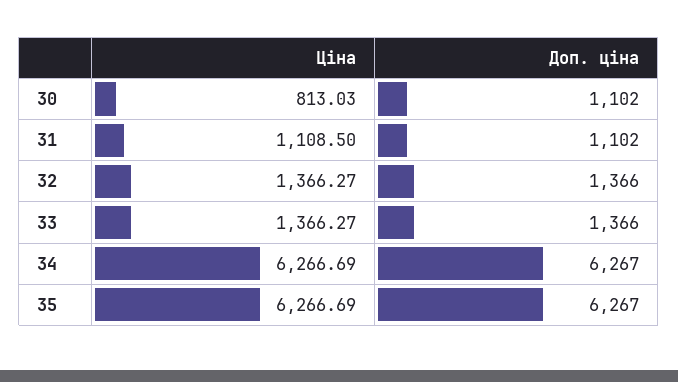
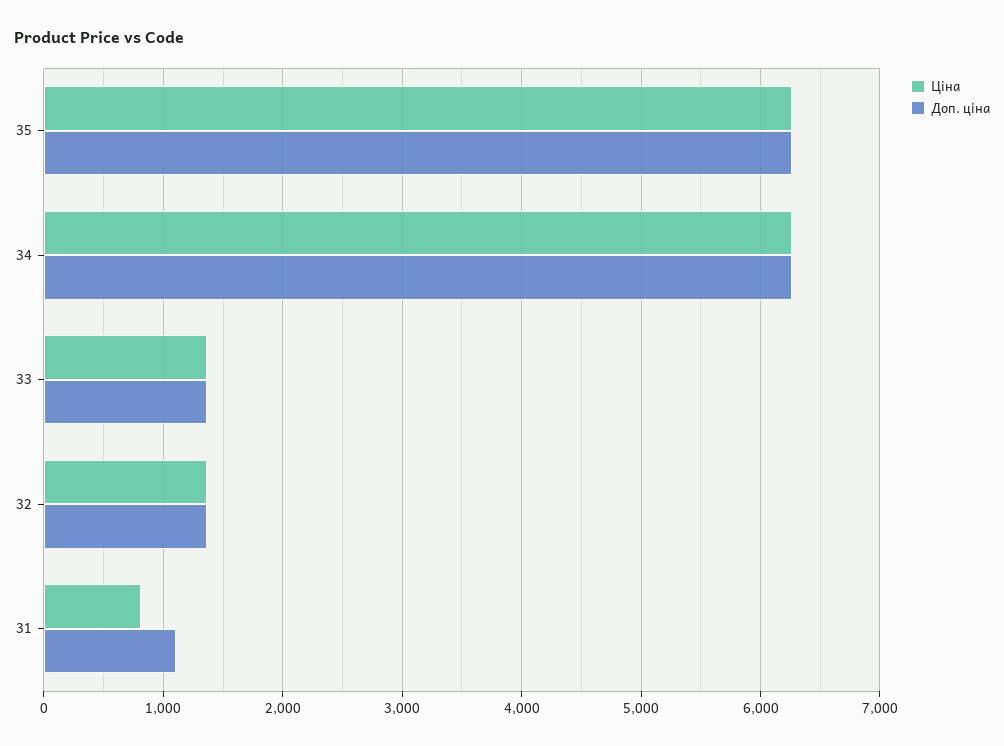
Ціна, 30: 813.03 -> none
Доп. ціна, 30: 1102 -> none
Ціна, 31: 1108.5 -> 800

